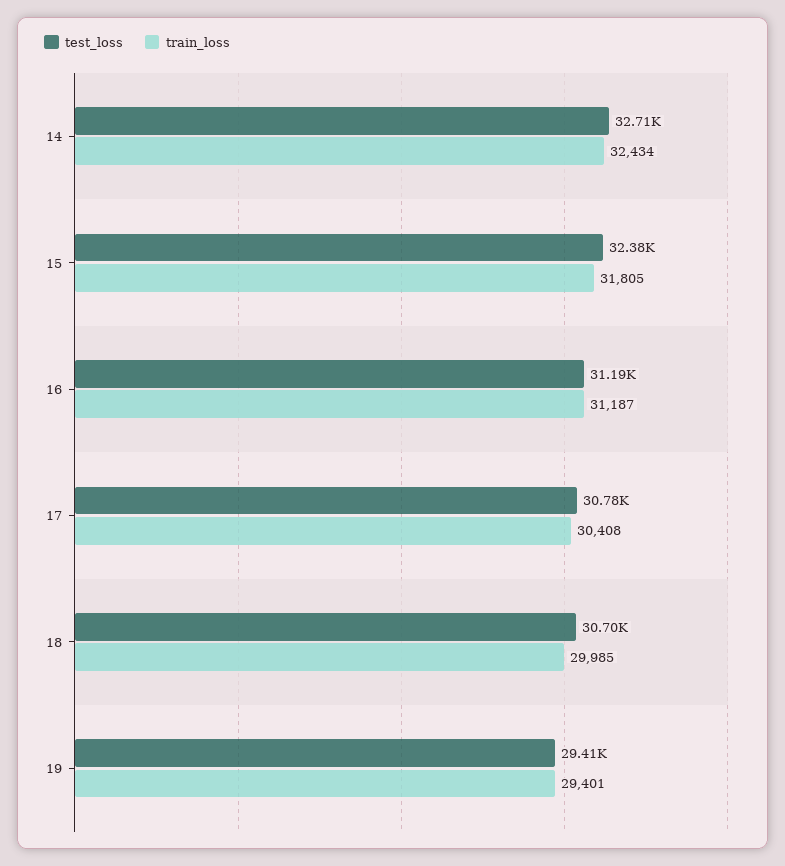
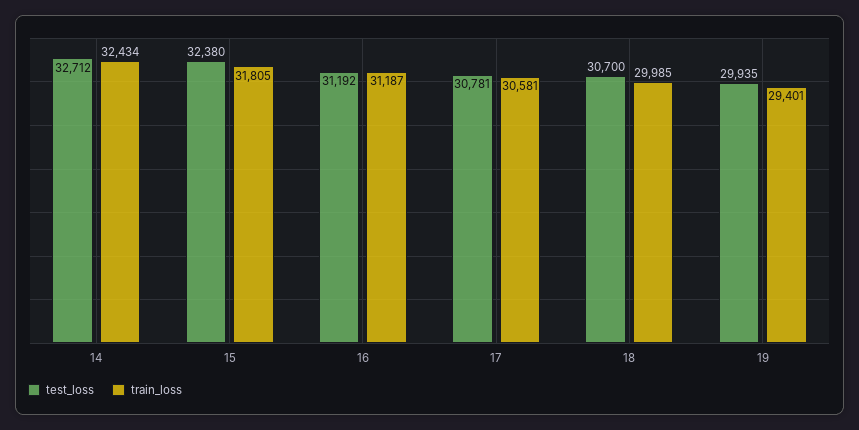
train_loss, 17: 30408 -> 30581
test_loss, 19: 29410 -> 29935

